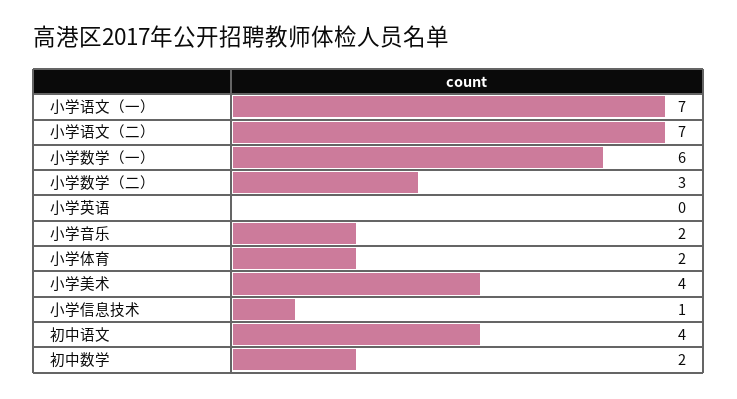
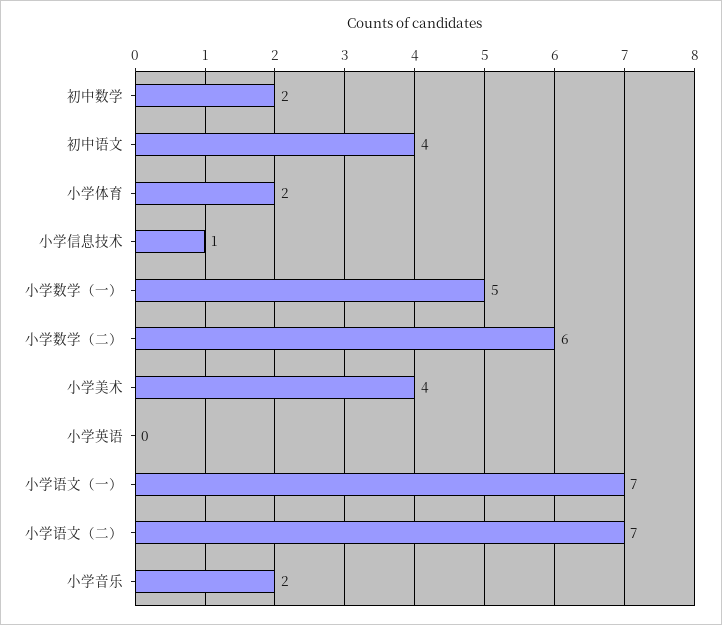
小学数学（一）: 6 -> 5
小学数学（二）: 3 -> 6

